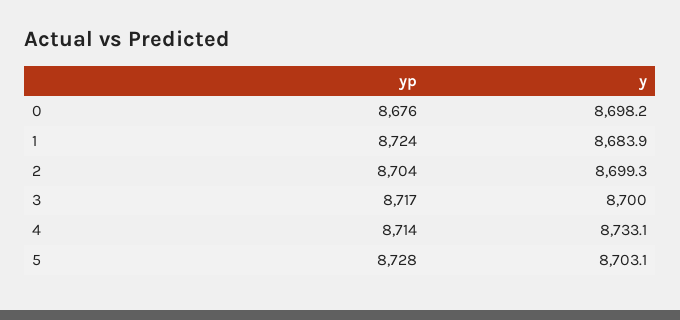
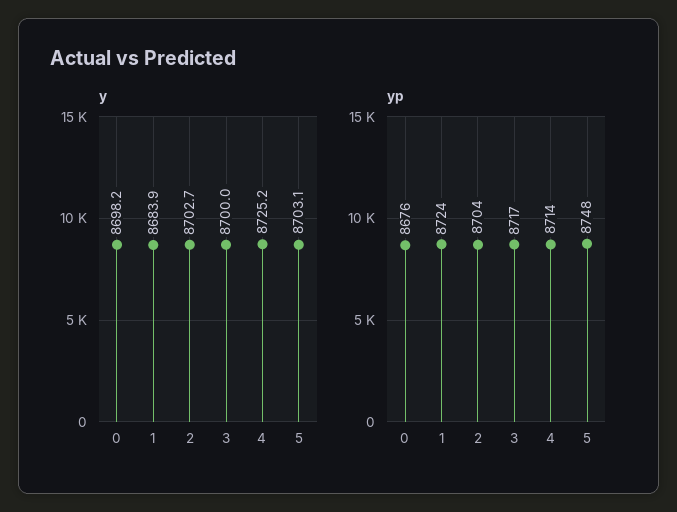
y, 2: 8699.3 -> 8702.7
y, 4: 8733.1 -> 8725.2
yp, 5: 8728 -> 8748

